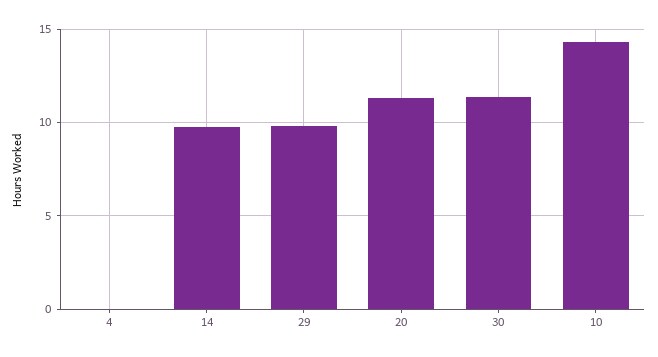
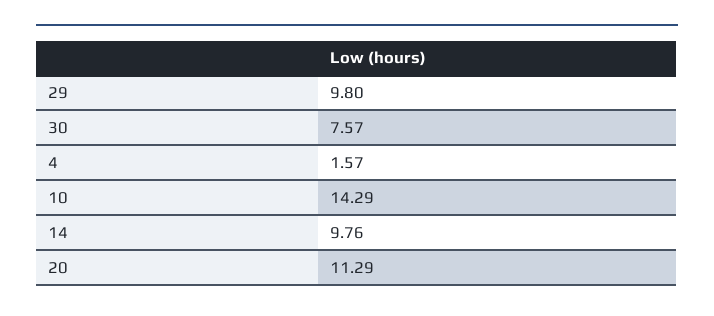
4: 0 -> 1.57
30: 11.5 -> 7.57

